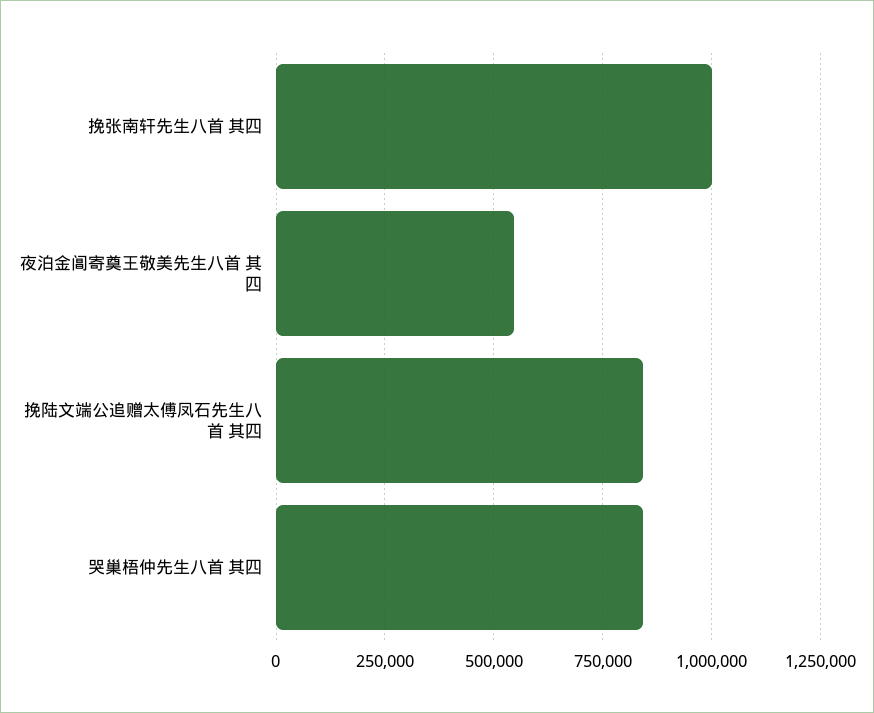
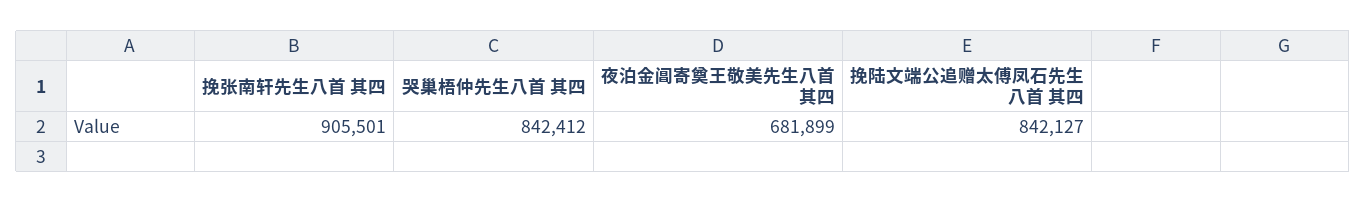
挽张南轩先生八首 其四: 1000000 -> 905501
夜泊金阊寄奠王敬美先生八首 其四: 550000 -> 681899

